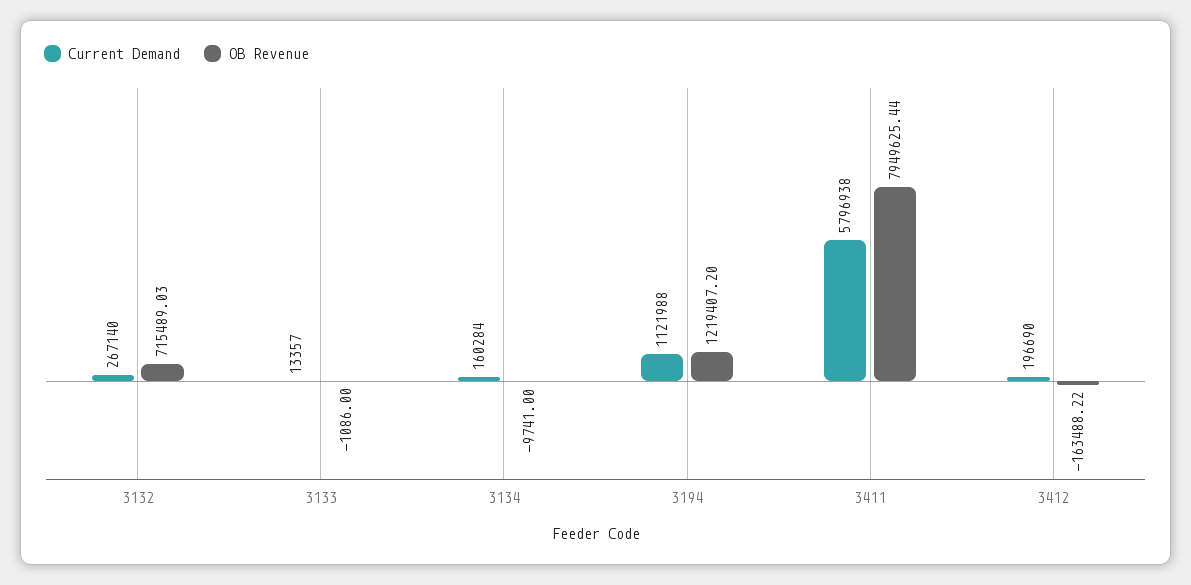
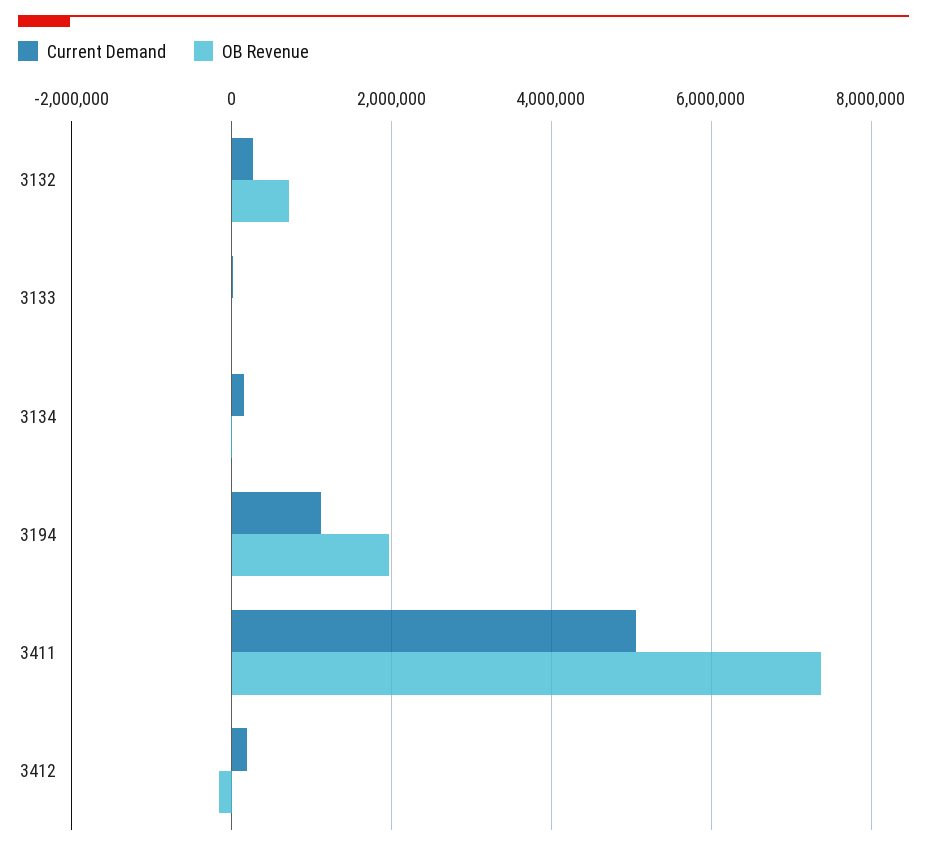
OB Revenue, 3194: 1219407.2 -> 2000000
Current Demand, 3411: 5796938 -> 5000000
OB Revenue, 3411: 7949625.44 -> 7400000

